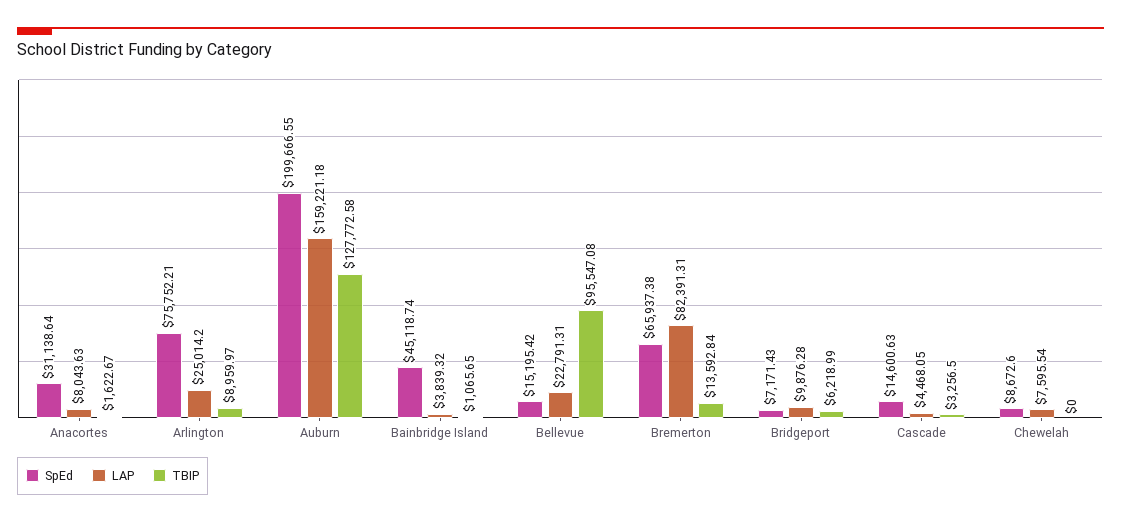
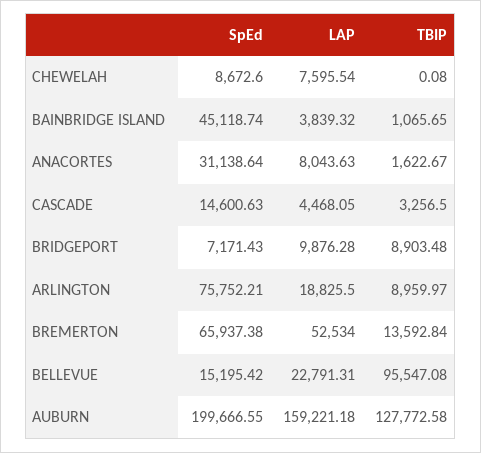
LAP, Arlington: 25014.2 -> 18825.5
LAP, Bremerton: 82391.31 -> 52534
TBIP, Bridgeport: 6218.99 -> 8903.48
TBIP, Chewelah: 0 -> 0.08

